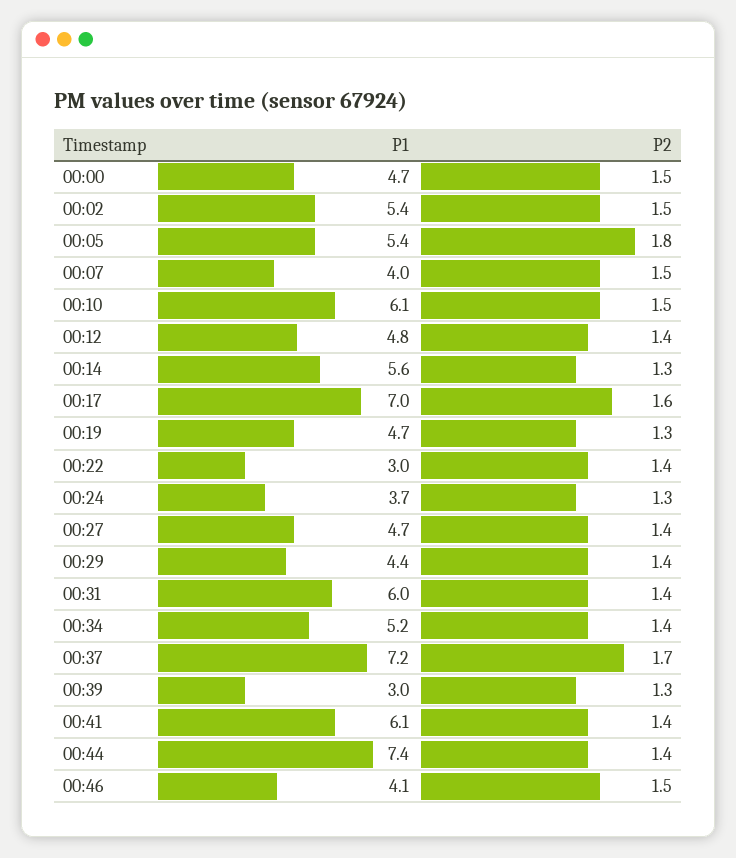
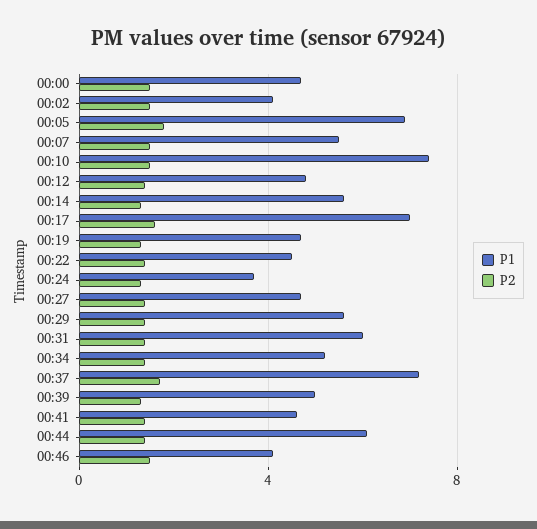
P1, 00:02: 5.4 -> 4
P1, 00:05: 5.4 -> 7
P1, 00:07: 4 -> 5.5
P1, 00:10: 6.1 -> 7.5
P1, 00:22: 3 -> 4.5
P1, 00:29: 4.4 -> 5.5
P1, 00:39: 3 -> 5
P1, 00:41: 6.1 -> 4.5
P1, 00:44: 7.4 -> 6

